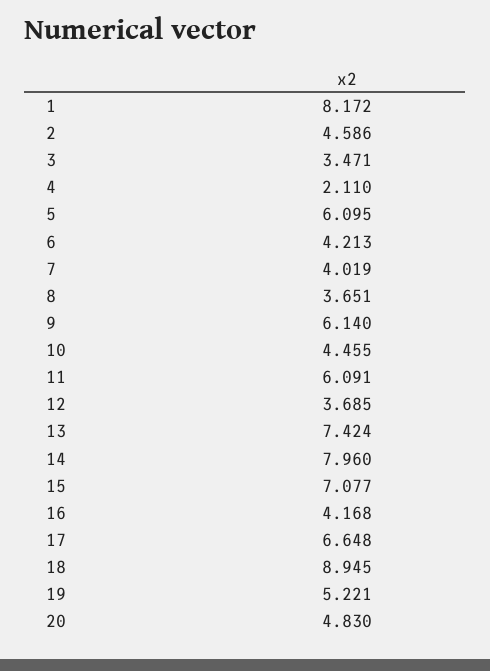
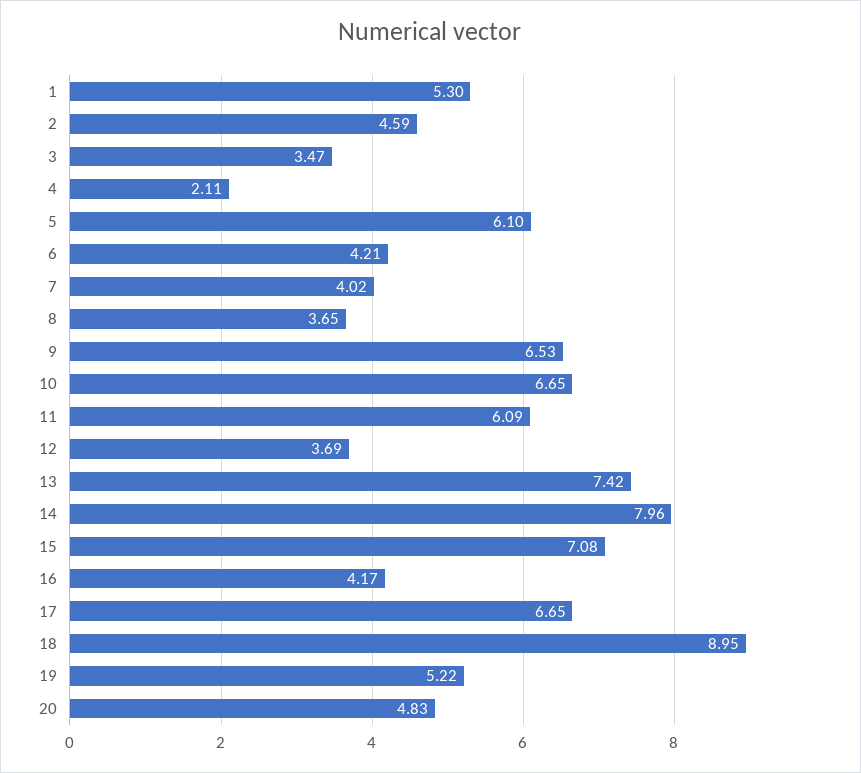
1: 8.172 -> 5.3
9: 6.14 -> 6.53
10: 4.455 -> 6.65

